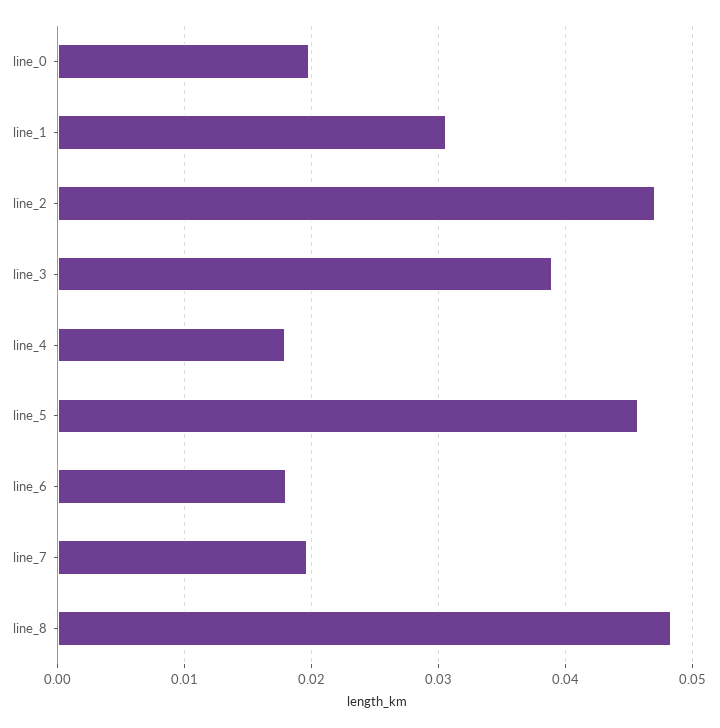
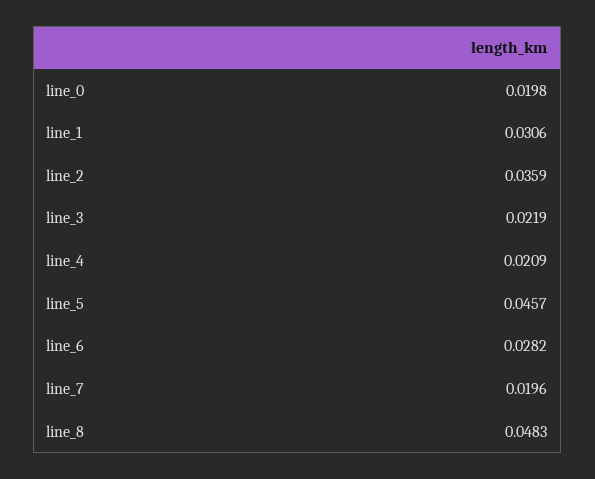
line_2: 0.047 -> 0.0359
line_3: 0.039 -> 0.0219
line_4: 0.018 -> 0.0209
line_6: 0.018 -> 0.0282

